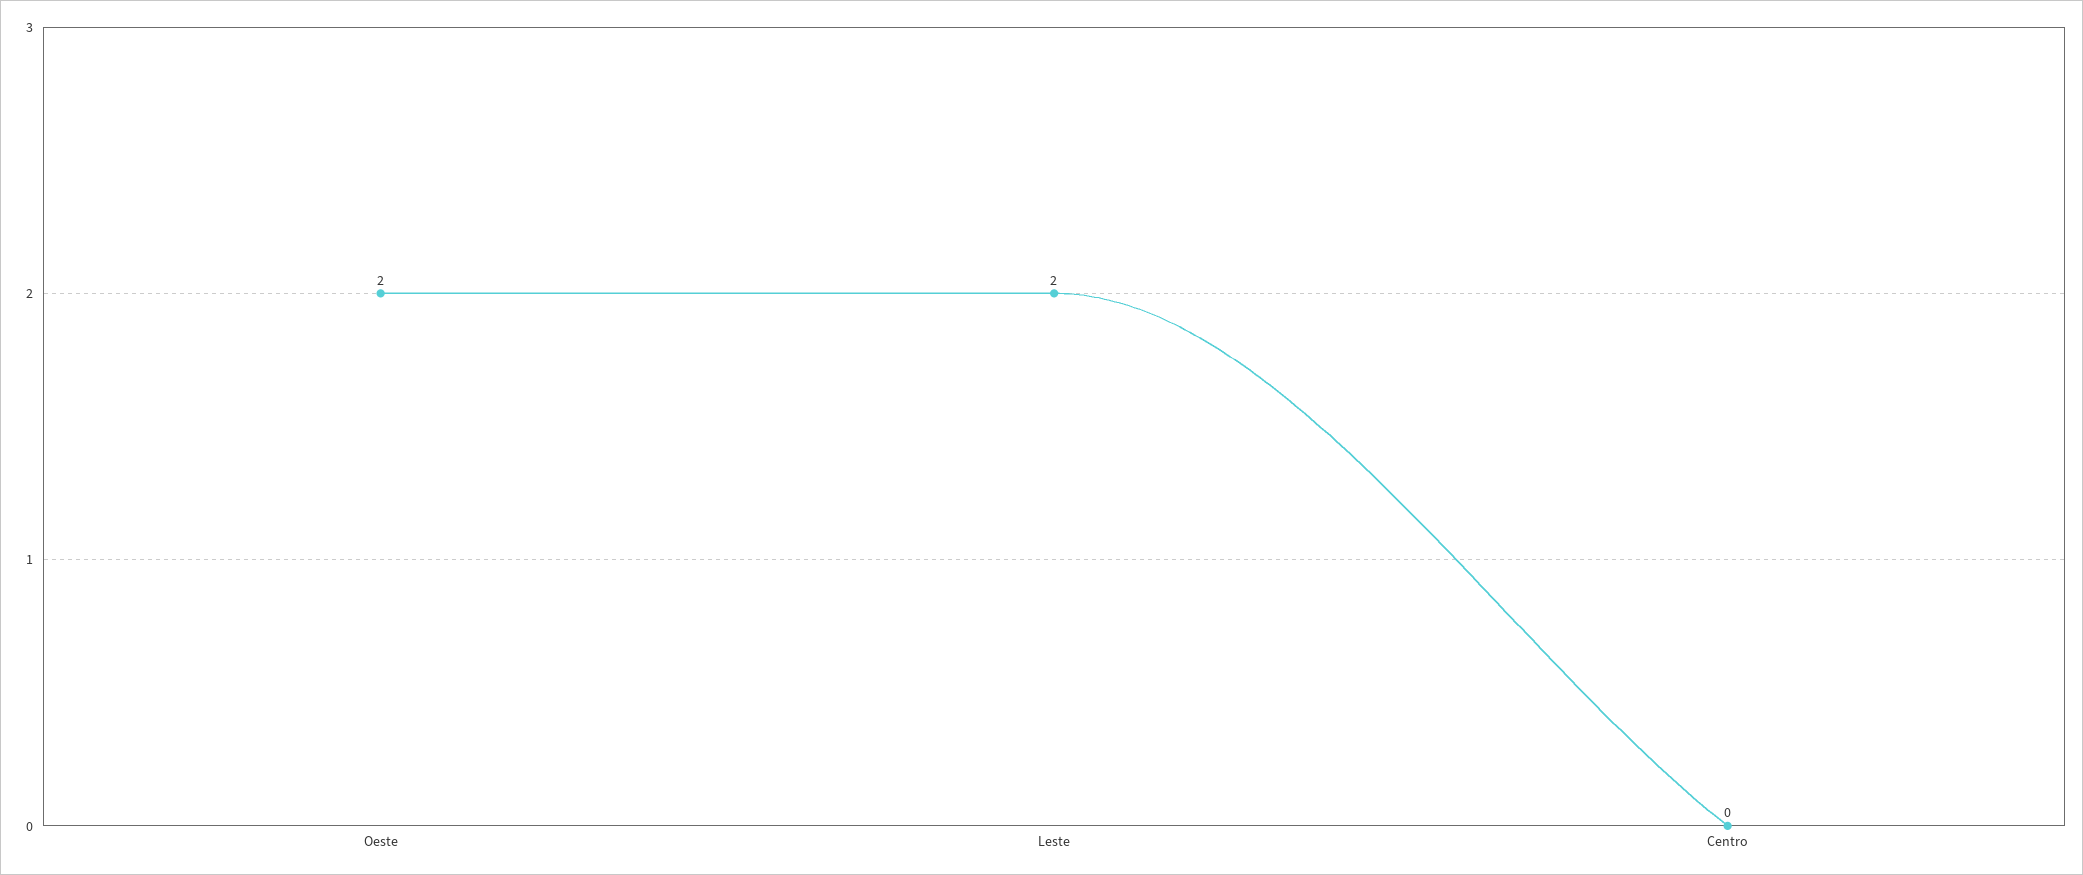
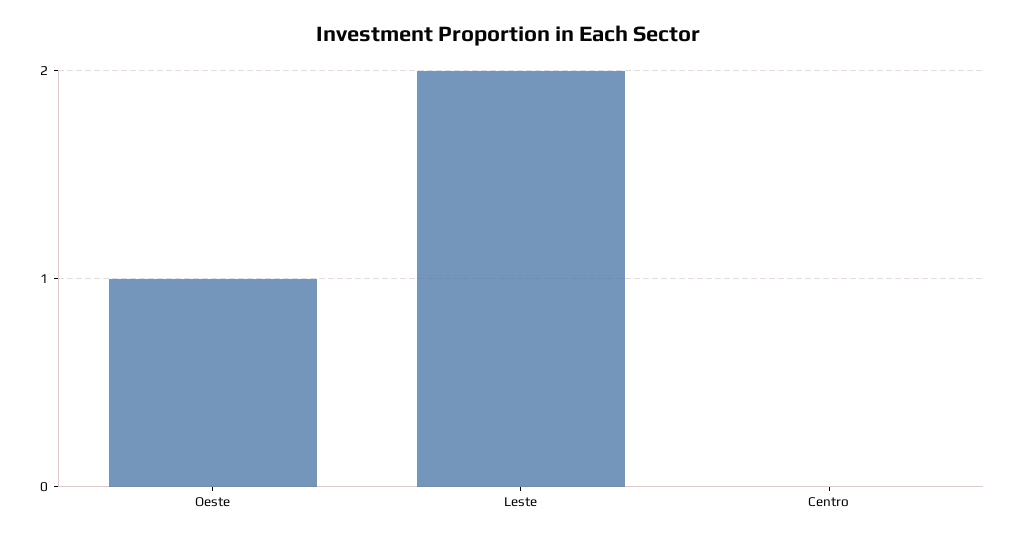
Oeste: 2 -> 1

